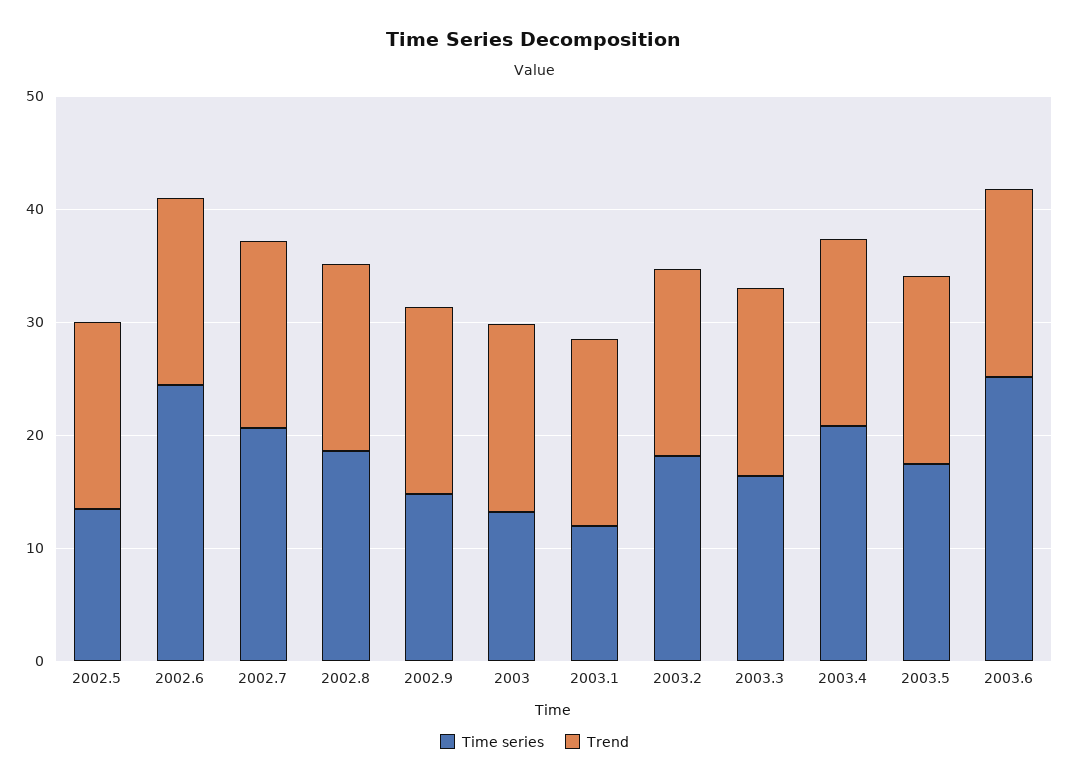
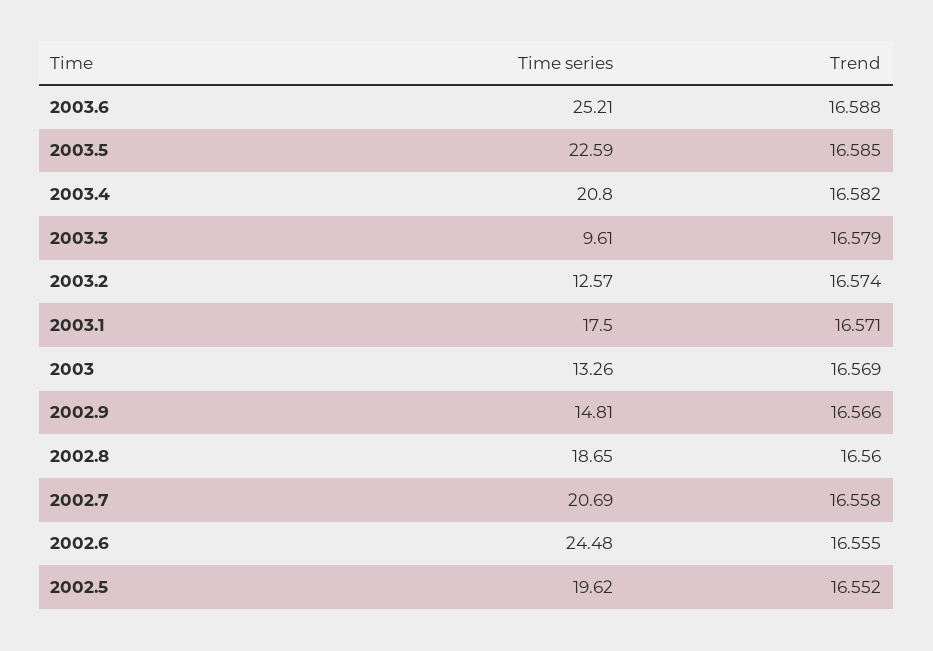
Time series, 2002.5: 14 -> 19.62
Time series, 2003.1: 12 -> 17.5
Time series, 2003.2: 18 -> 12.57
Time series, 2003.3: 16 -> 9.61
Time series, 2003.5: 18 -> 22.59

